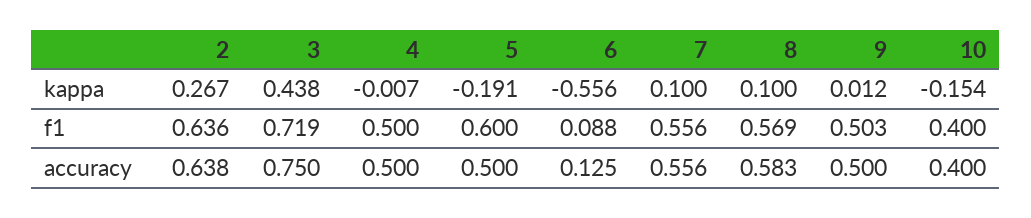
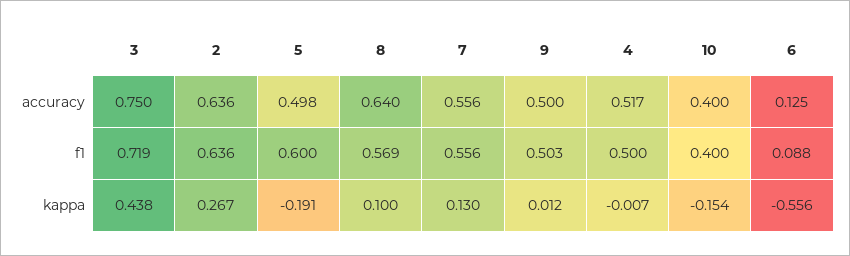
7, kappa: 0.1 -> 0.13
2, accuracy: 0.638 -> 0.636
4, accuracy: 0.5 -> 0.517
5, accuracy: 0.5 -> 0.498
8, accuracy: 0.583 -> 0.64

